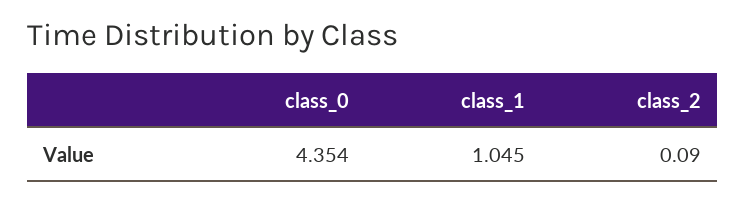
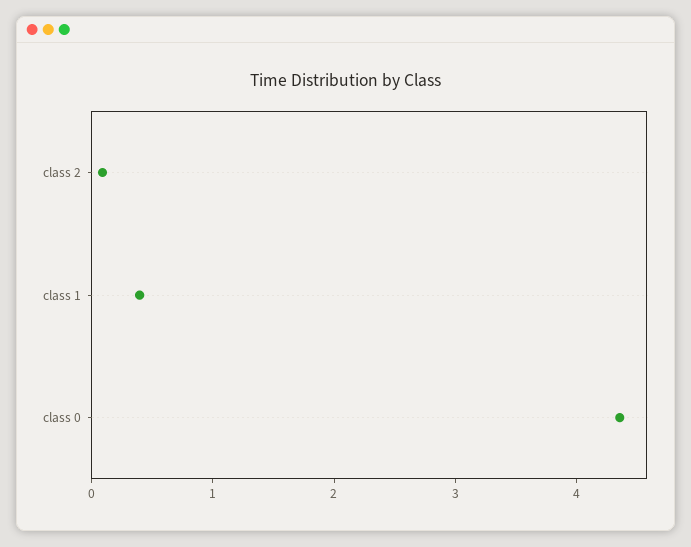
class_1: 1.045 -> 0.4

